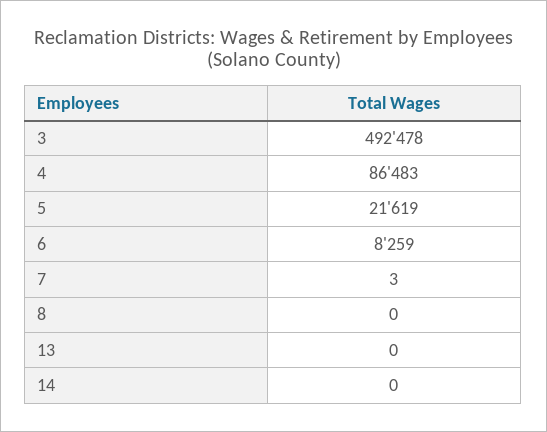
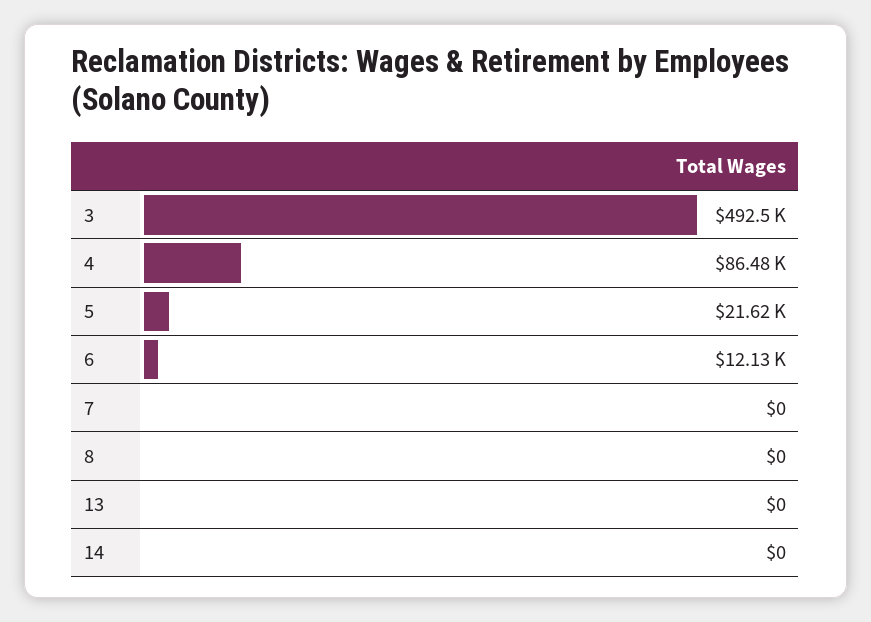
6: 8259 -> 12130
7: 3 -> 0

